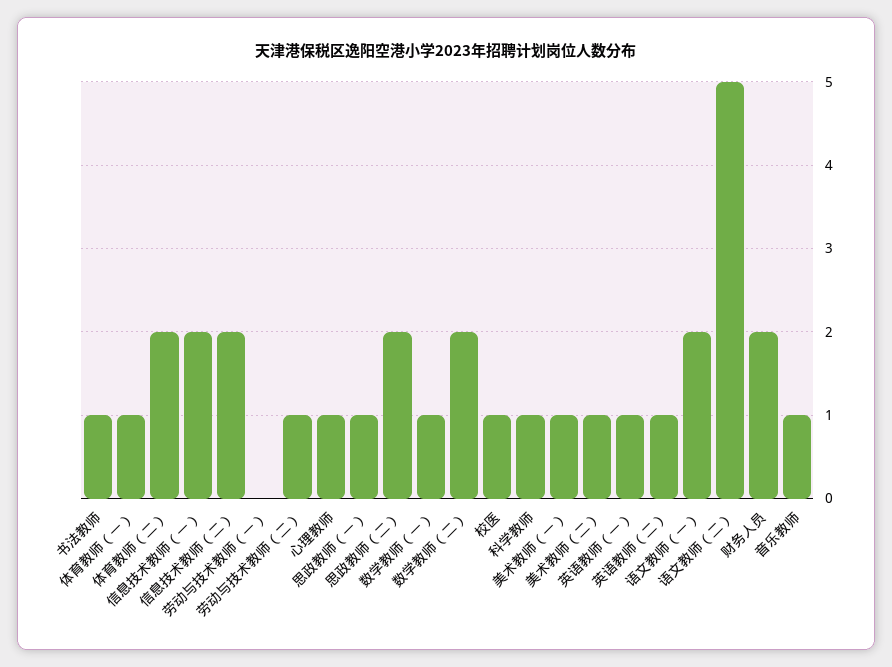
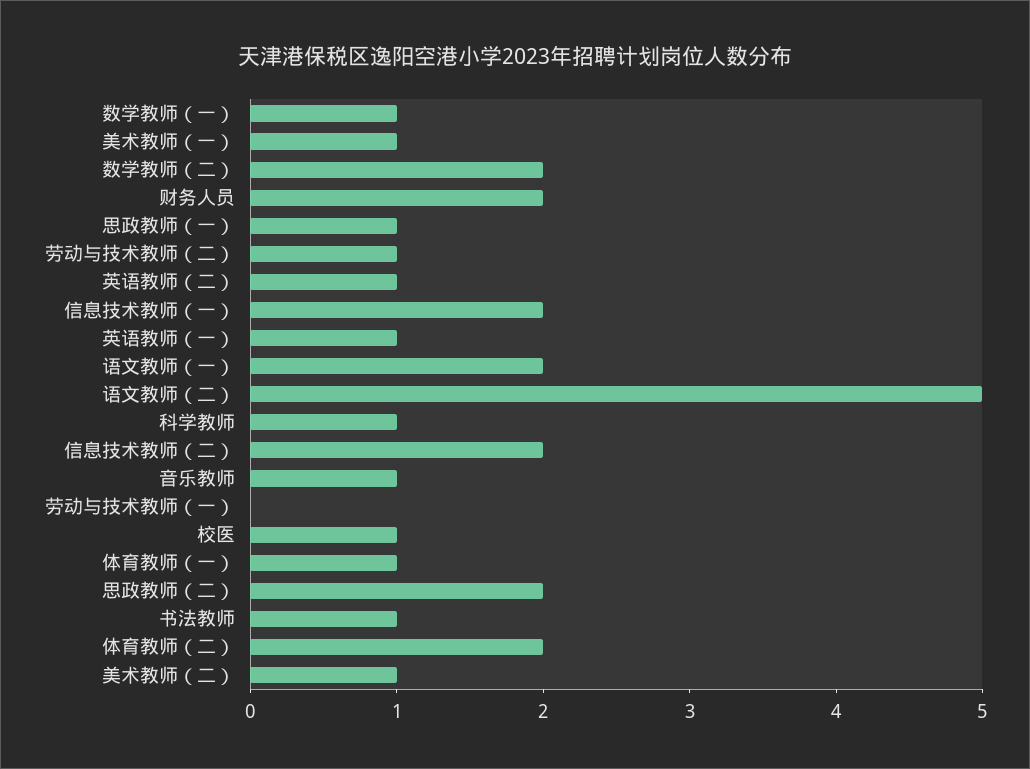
心理教师: 1 -> none

